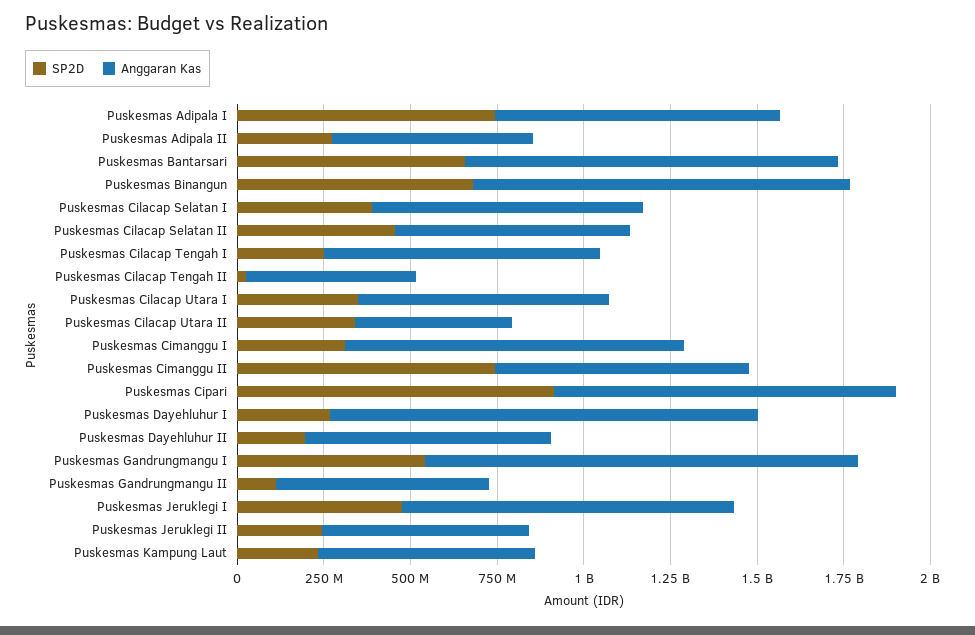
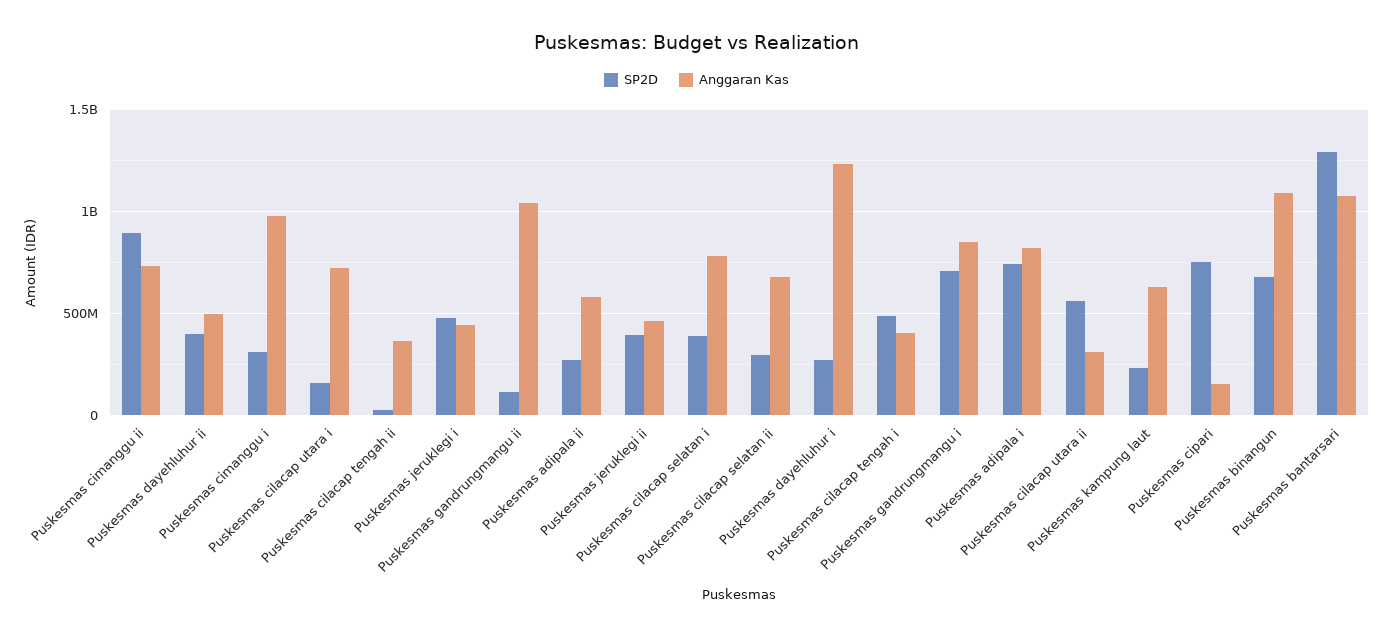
SP2D, Puskesmas Bantarsari: 650000000 -> 1300000000
SP2D, Puskesmas Cilacap Selatan II: 450000000 -> 300000000
SP2D, Puskesmas Cilacap Tengah I: 250000000 -> 500000000
Anggaran Kas, Puskesmas Cilacap Tengah I: 800000000 -> 400000000
Anggaran Kas, Puskesmas Cilacap Tengah II: 500000000 -> 350000000
SP2D, Puskesmas Cilacap Utara I: 350000000 -> 150000000
SP2D, Puskesmas Cilacap Utara II: 350000000 -> 550000000
Anggaran Kas, Puskesmas Cilacap Utara II: 450000000 -> 300000000
SP2D, Puskesmas Cimanggu II: 750000000 -> 900000000
SP2D, Puskesmas Cipari: 900000000 -> 750000000
Anggaran Kas, Puskesmas Cipari: 1000000000 -> 150000000
SP2D, Puskesmas Dayehluhur II: 200000000 -> 400000000
Anggaran Kas, Puskesmas Dayehluhur II: 700000000 -> 500000000
SP2D, Puskesmas Gandrungmangu I: 550000000 -> 700000000
Anggaran Kas, Puskesmas Gandrungmangu I: 1250000000 -> 850000000
Anggaran Kas, Puskesmas Gandrungmangu II: 600000000 -> 1050000000
Anggaran Kas, Puskesmas Jeruklegi I: 950000000 -> 450000000
SP2D, Puskesmas Jeruklegi II: 250000000 -> 400000000
Anggaran Kas, Puskesmas Jeruklegi II: 600000000 -> 450000000

